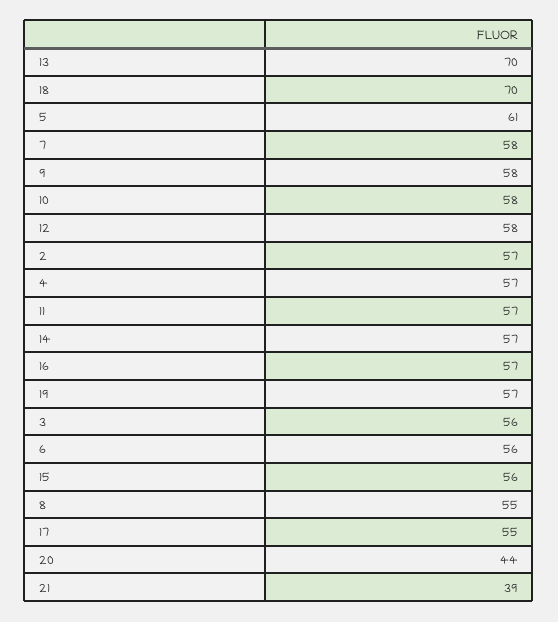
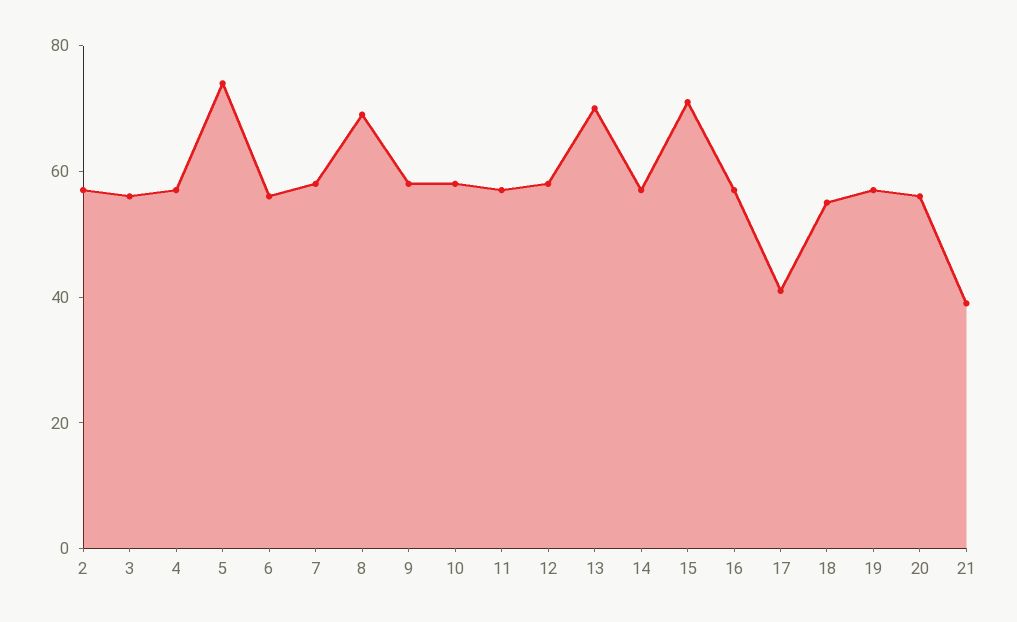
18: 70 -> 55
5: 61 -> 75
15: 56 -> 70
8: 55 -> 70
17: 55 -> 40
20: 44 -> 55

